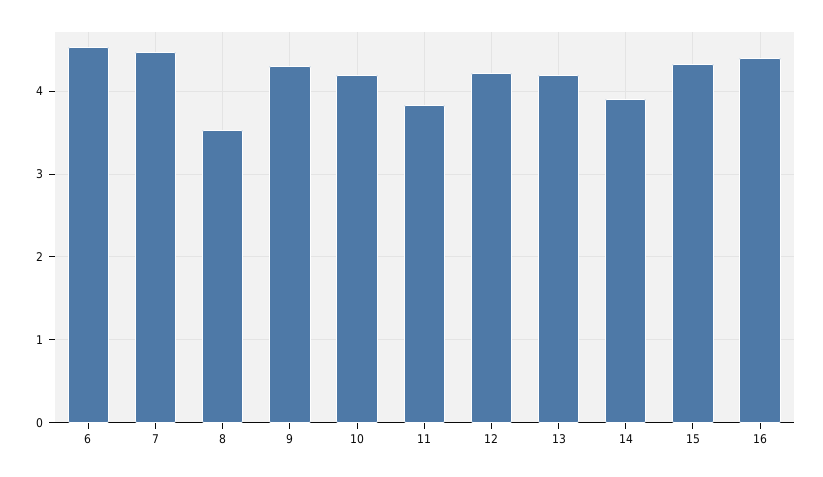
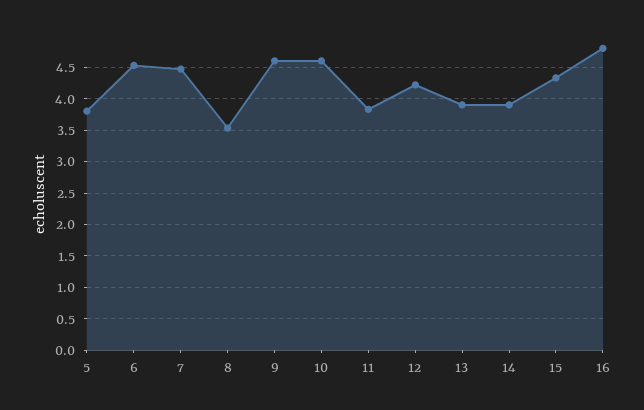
9: 4.3 -> 4.6
10: 4.2 -> 4.6
13: 4.2 -> 3.9
16: 4.4 -> 4.8
5: none -> 3.8

